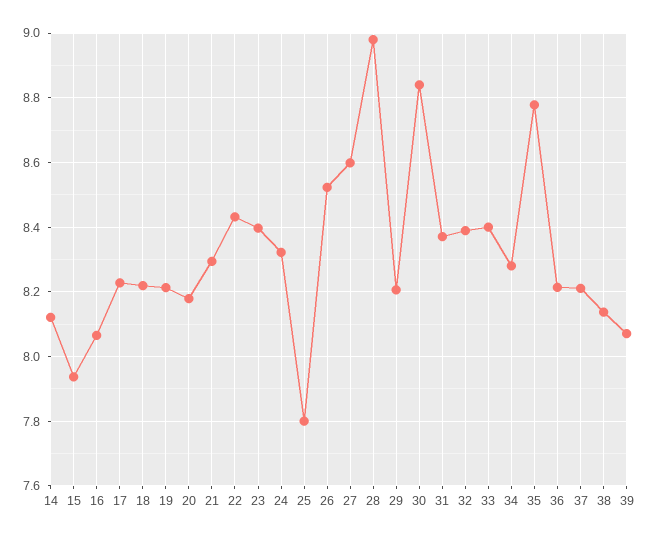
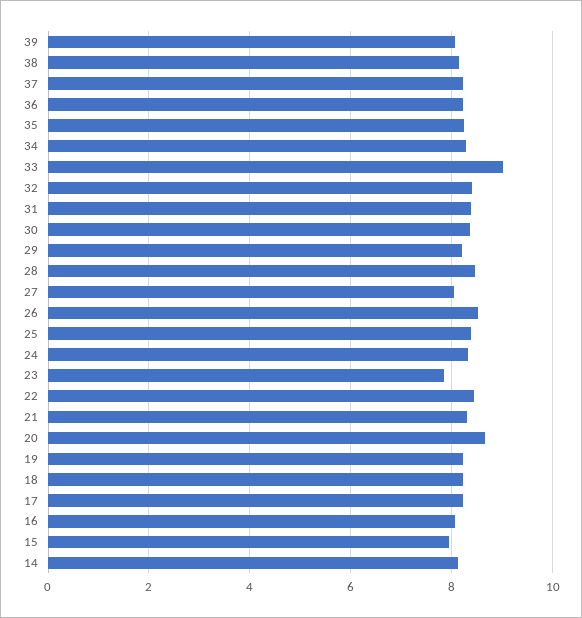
20: 8.18 -> 8.6
23: 8.4 -> 7.8
25: 7.8 -> 8.4
27: 8.6 -> 8
28: 8.98 -> 8.4
30: 8.84 -> 8.4
33: 8.4 -> 9
35: 8.78 -> 8.2

